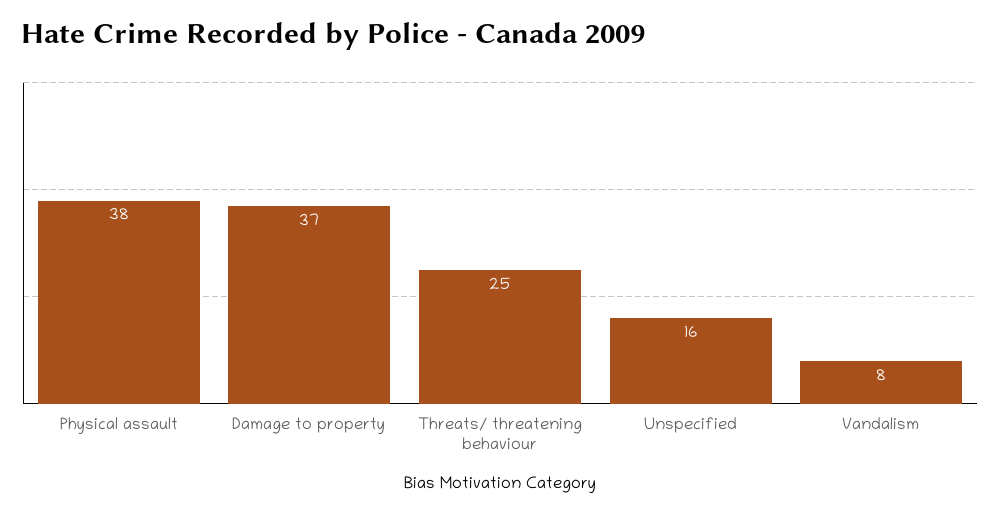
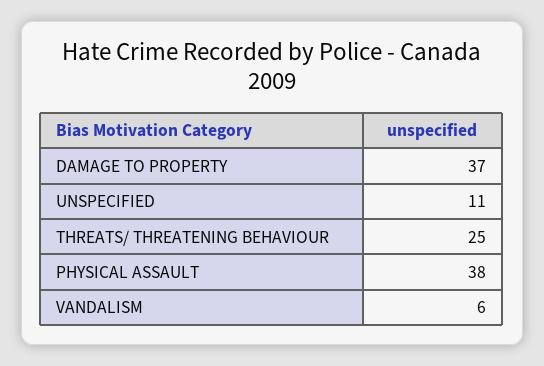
Unspecified: 16 -> 11
Vandalism: 8 -> 6

